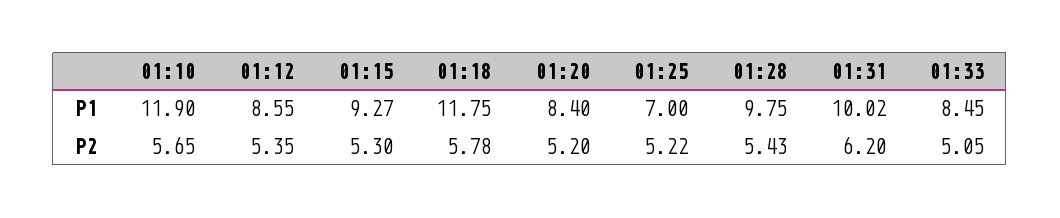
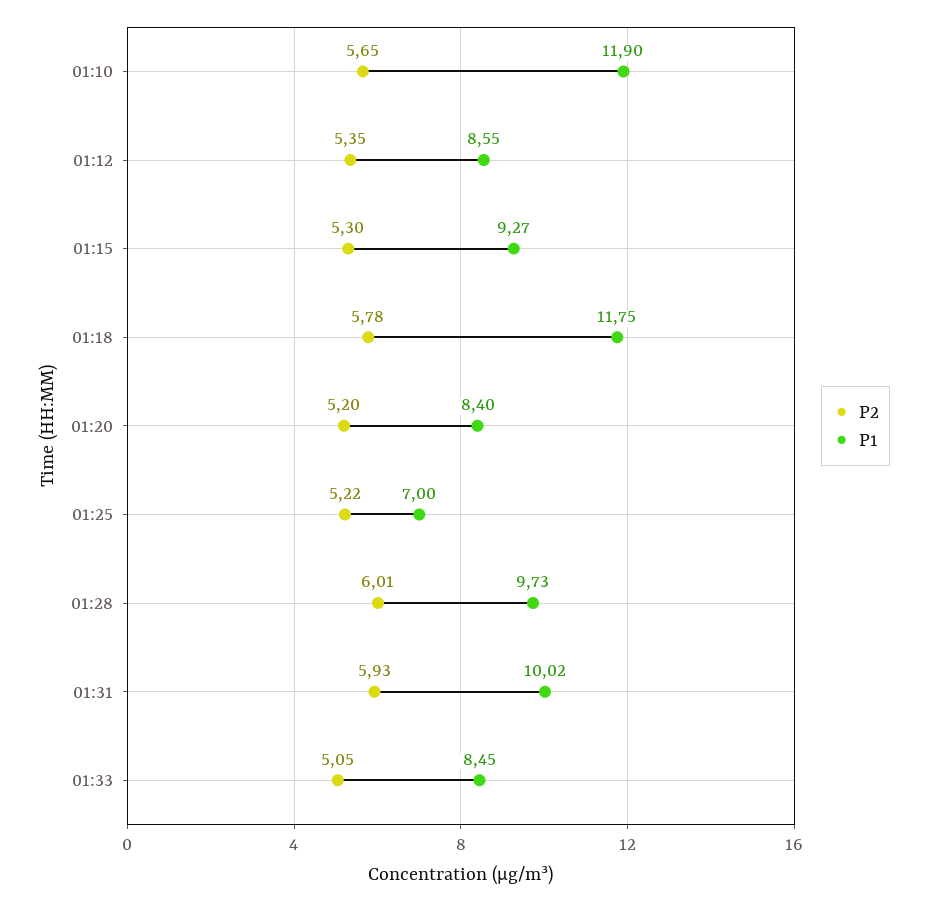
P1, 01:28: 9.75 -> 9.73
P2, 01:28: 5.43 -> 6.01
P2, 01:31: 6.2 -> 5.93

